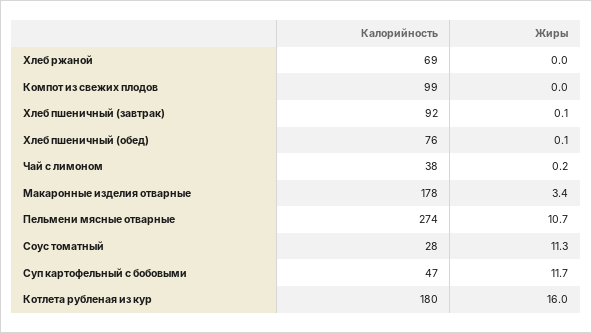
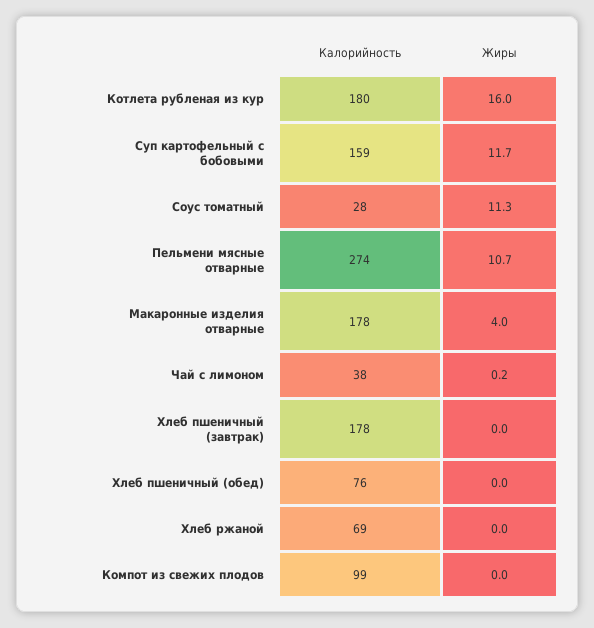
Калорийность, Хлеб пшеничный (завтрак): 92 -> 178
Жиры, Хлеб пшеничный (завтрак): 0.1 -> 0
Жиры, Хлеб пшеничный (обед): 0.1 -> 0
Жиры, Макаронные изделия отварные: 3.4 -> 4
Калорийность, Суп картофельный с бобовыми: 47 -> 159

